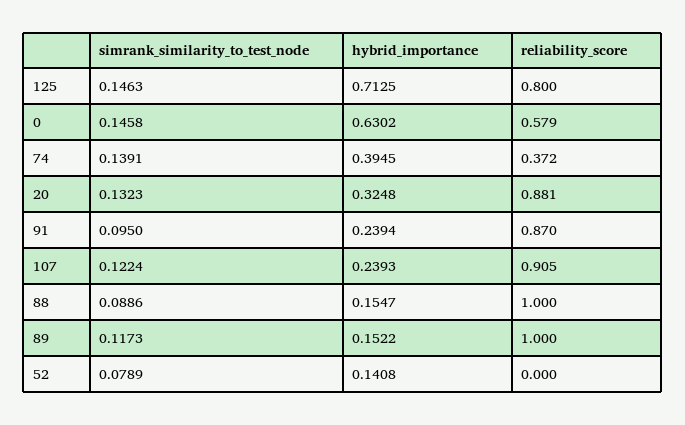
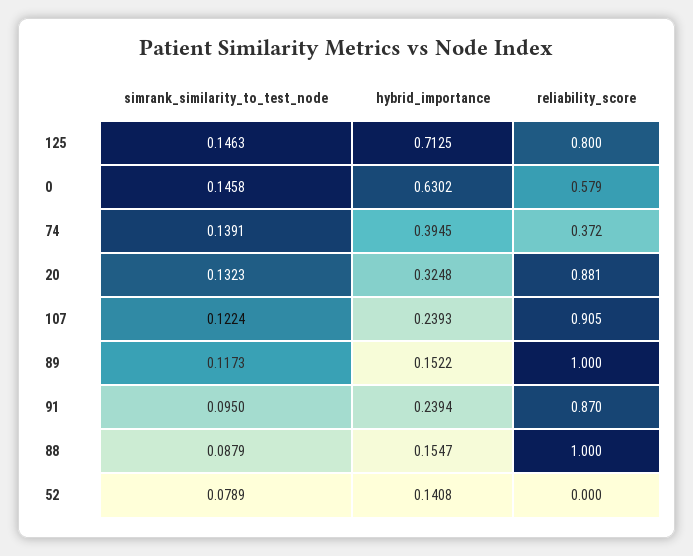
simrank_similarity_to_test_node, 88: 0.0886 -> 0.0879

